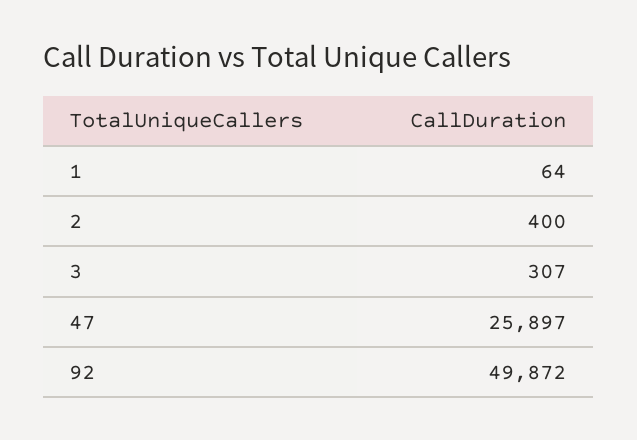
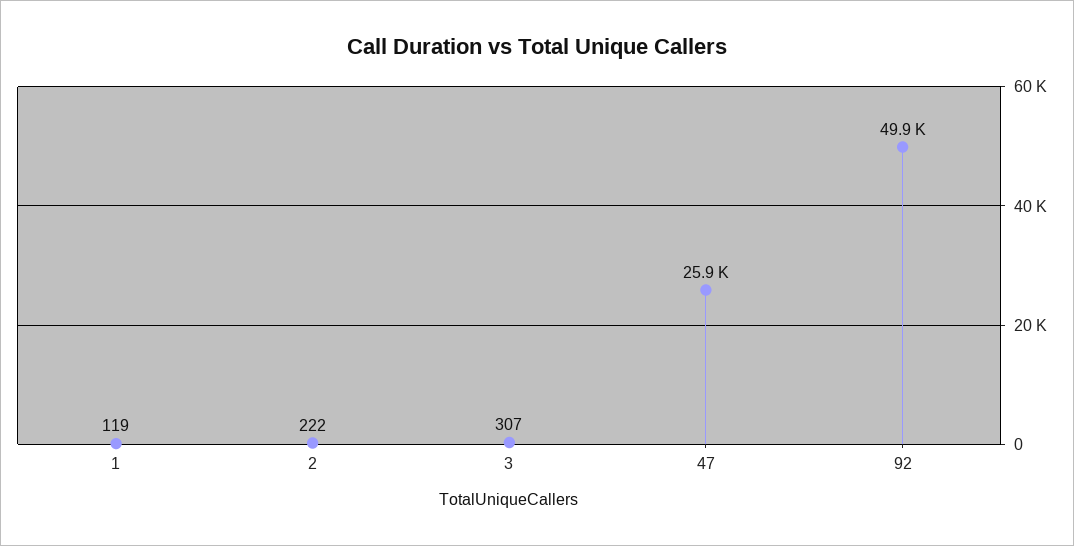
1: 64 -> 119
2: 400 -> 222

